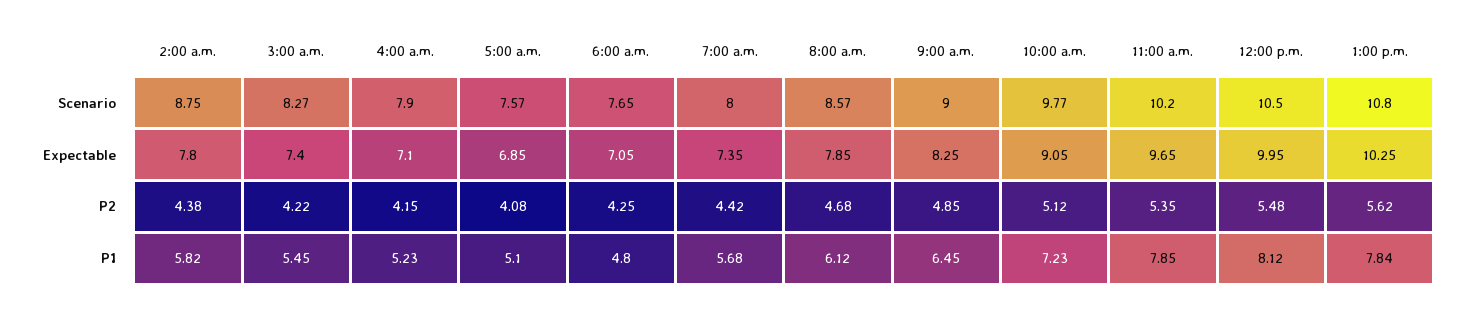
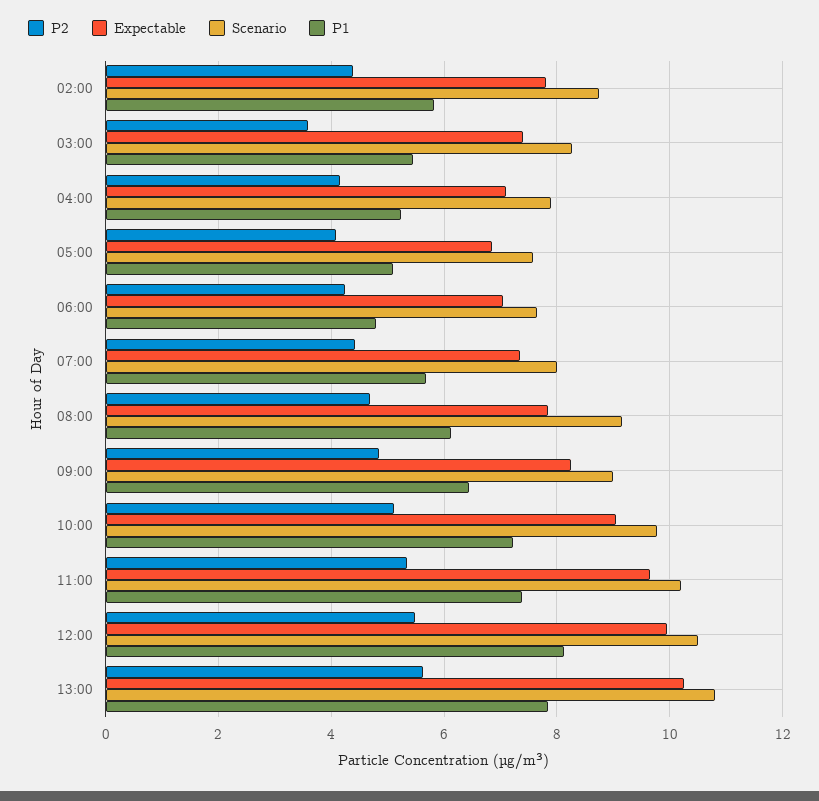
Scenario, 8:00 a.m.: 8.57 -> 9.2
P2, 3:00 a.m.: 4.22 -> 3.6
P1, 11:00 a.m.: 7.85 -> 7.4

